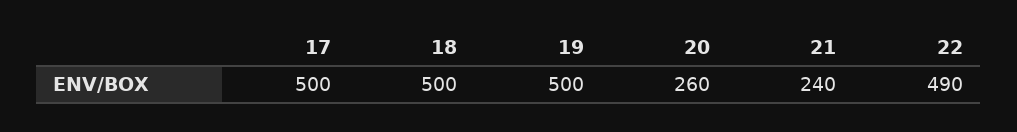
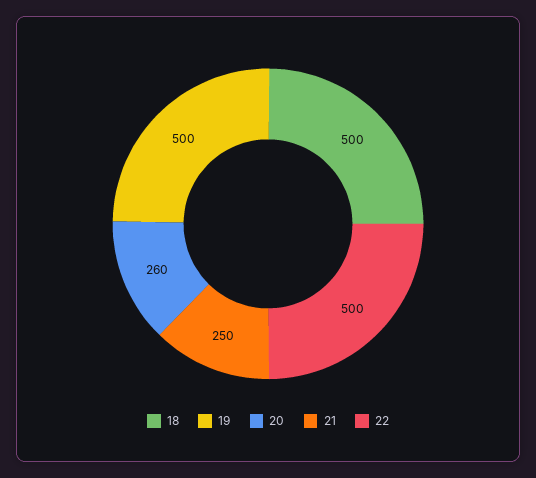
17: 500 -> none
21: 240 -> 250
22: 490 -> 500

